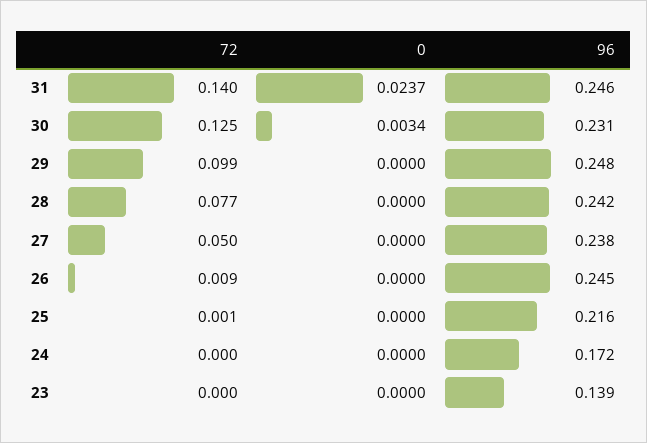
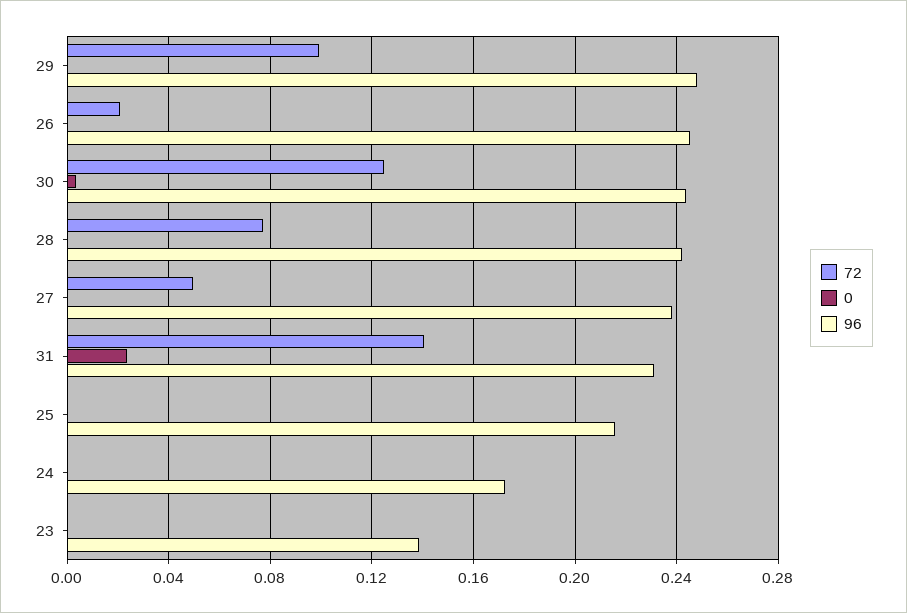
96, 31: 0.246 -> 0.23
96, 30: 0.231 -> 0.245
72, 26: 0.009 -> 0.02

